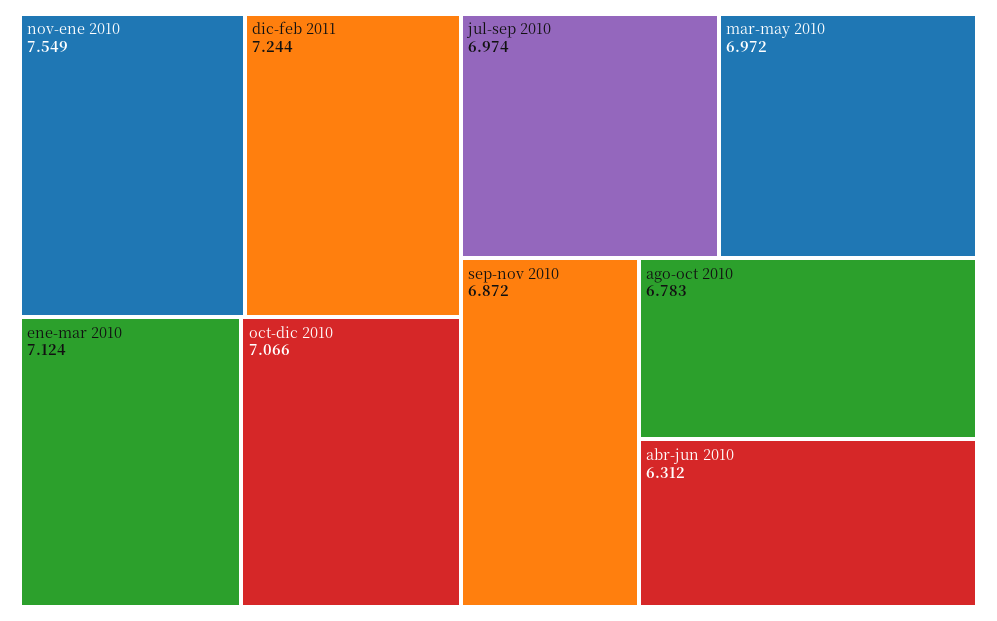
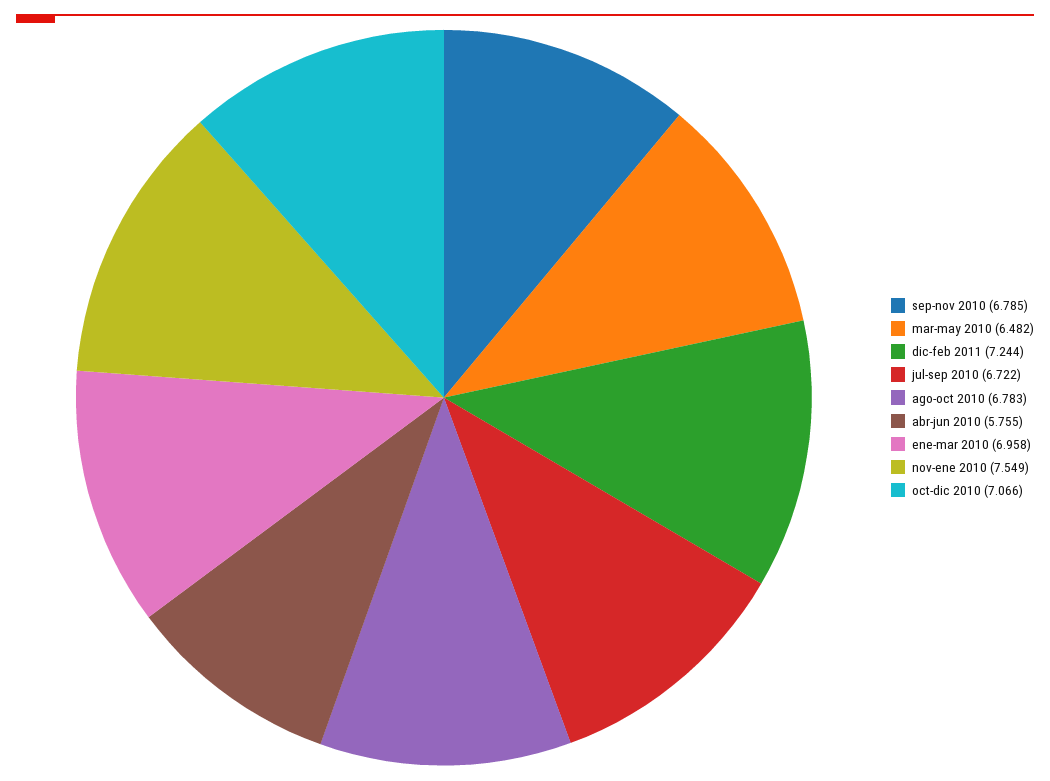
ene-mar 2010: 7.124 -> 6.958
jul-sep 2010: 6.974 -> 6.722
mar-may 2010: 6.972 -> 6.482
sep-nov 2010: 6.872 -> 6.785
abr-jun 2010: 6.312 -> 5.755

